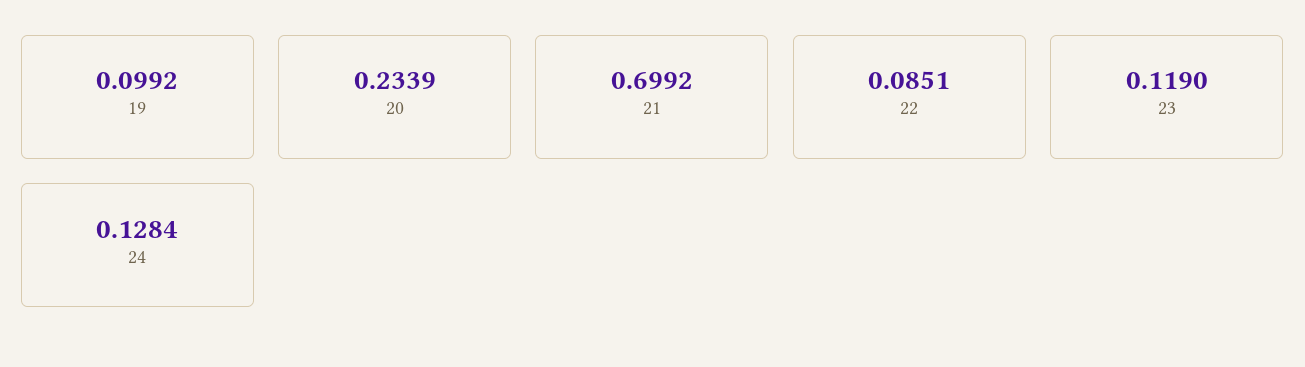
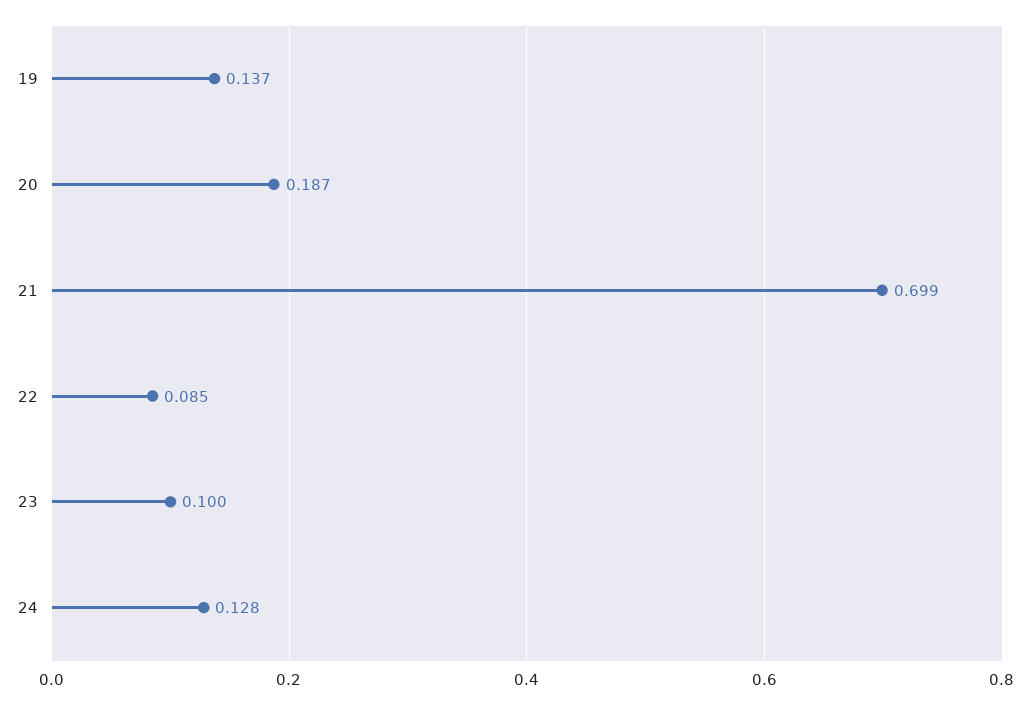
19: 0.0992 -> 0.137
20: 0.2339 -> 0.187
23: 0.119 -> 0.1

